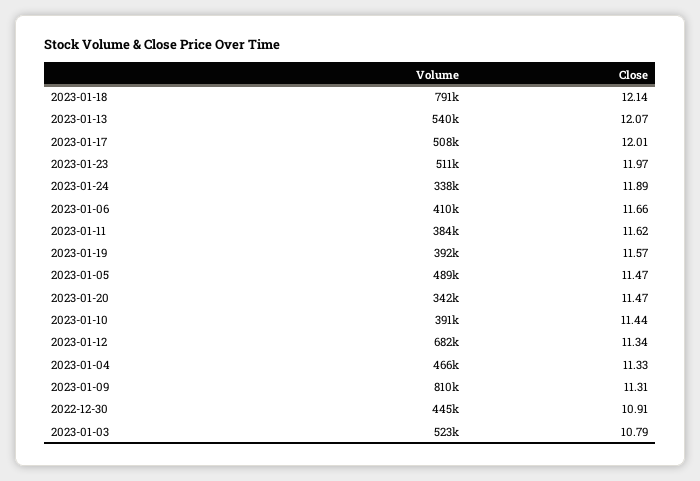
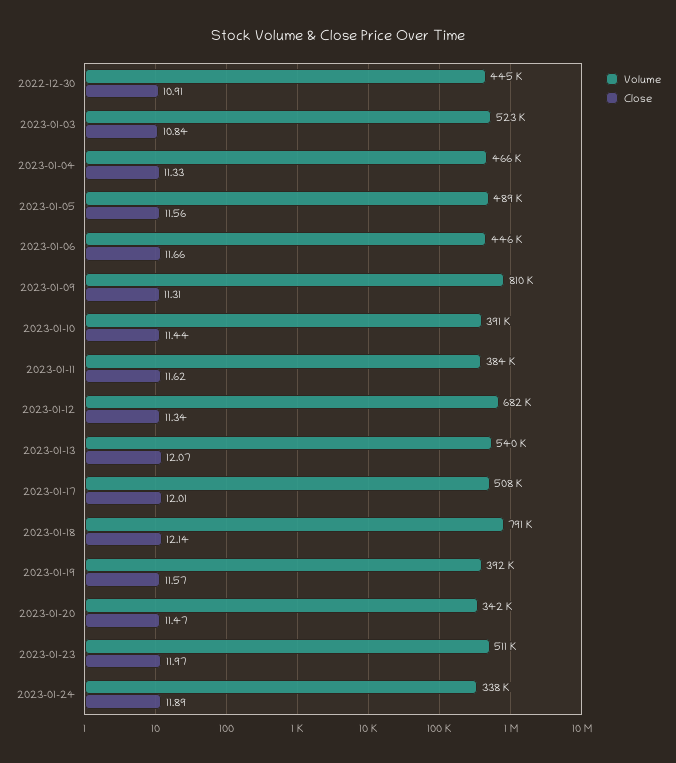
Volume, 2023-01-06: 410000 -> 446000
Close, 2023-01-05: 11.47 -> 11.56
Close, 2023-01-03: 10.79 -> 10.84

